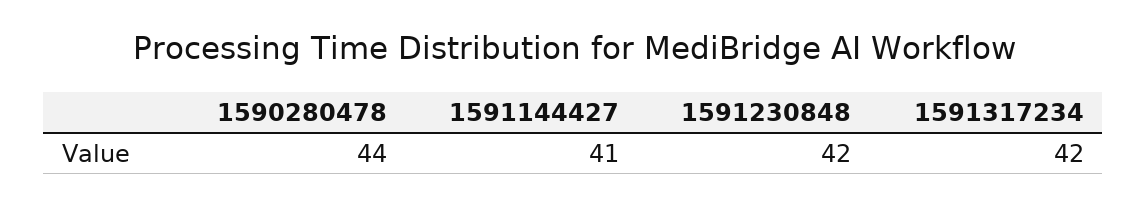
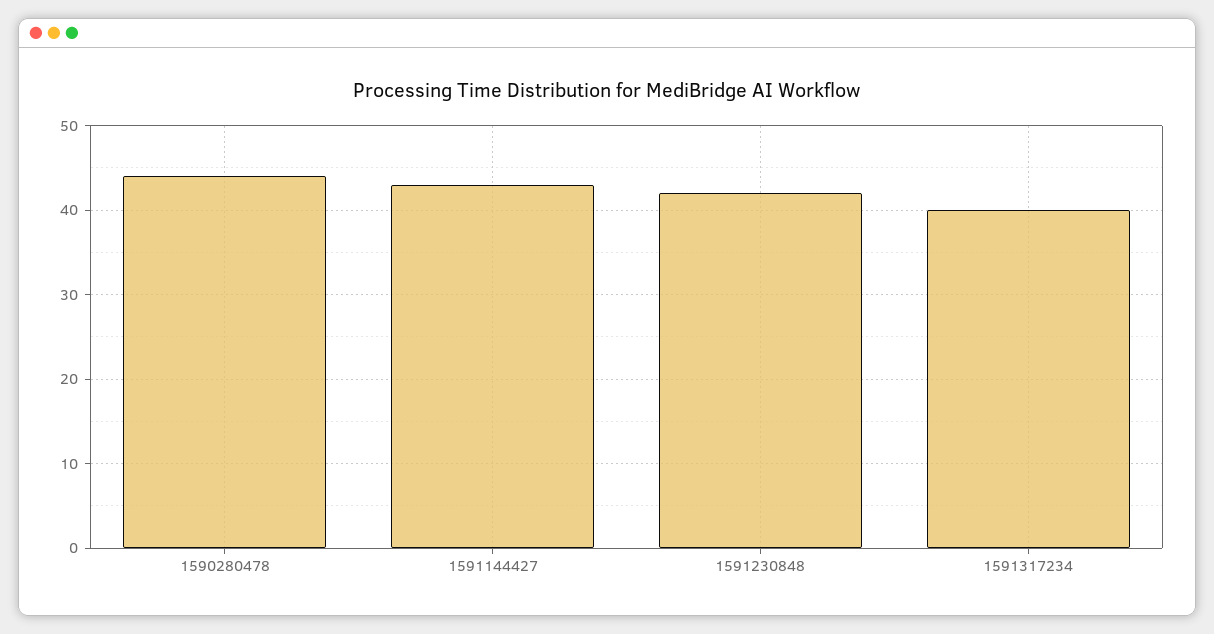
1591144427: 41 -> 43
1591317234: 42 -> 40

